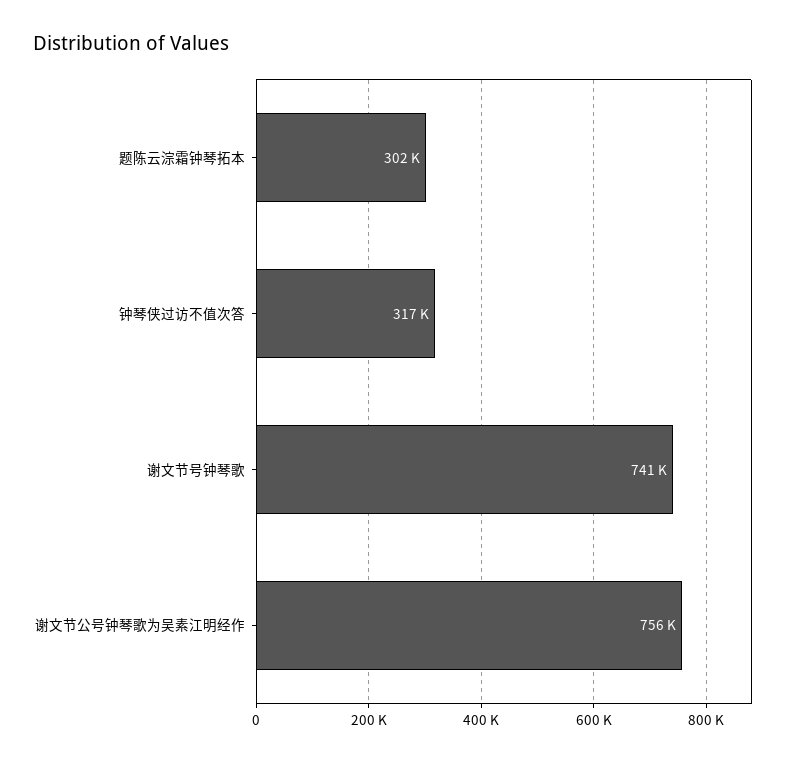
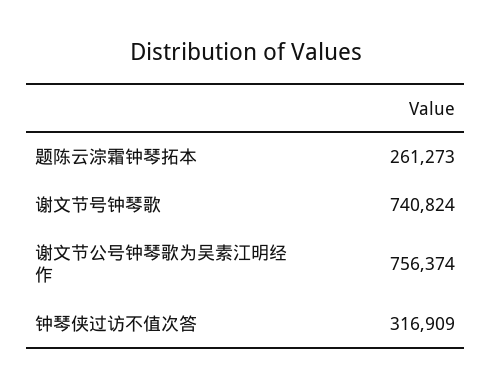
题陈云淙霜钟琴拓本: 302000 -> 261273

